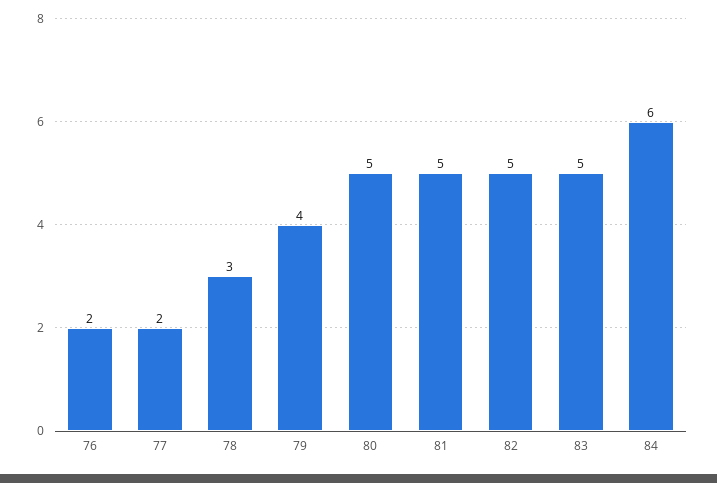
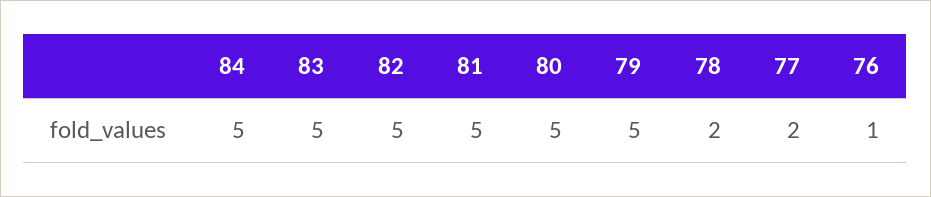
76: 2 -> 1
78: 3 -> 2
79: 4 -> 5
84: 6 -> 5

